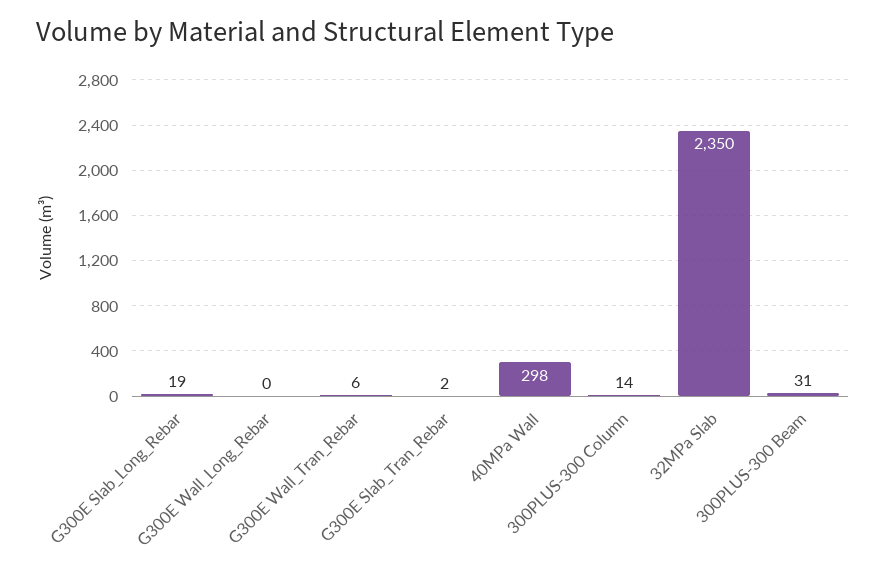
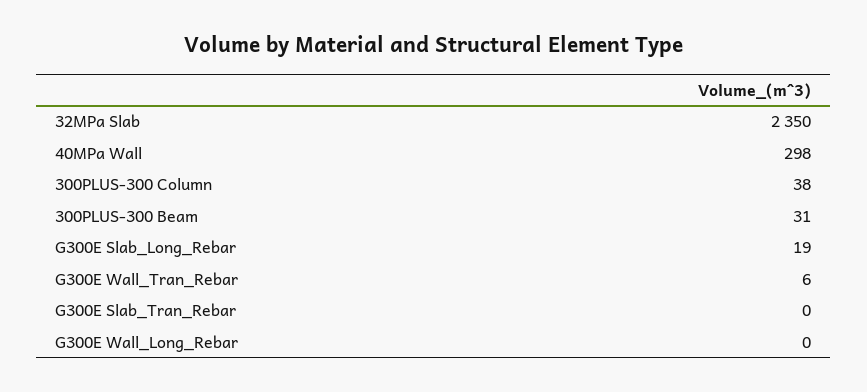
G300E Slab_Tran_Rebar: 2 -> 0
300PLUS-300 Column: 14 -> 38

